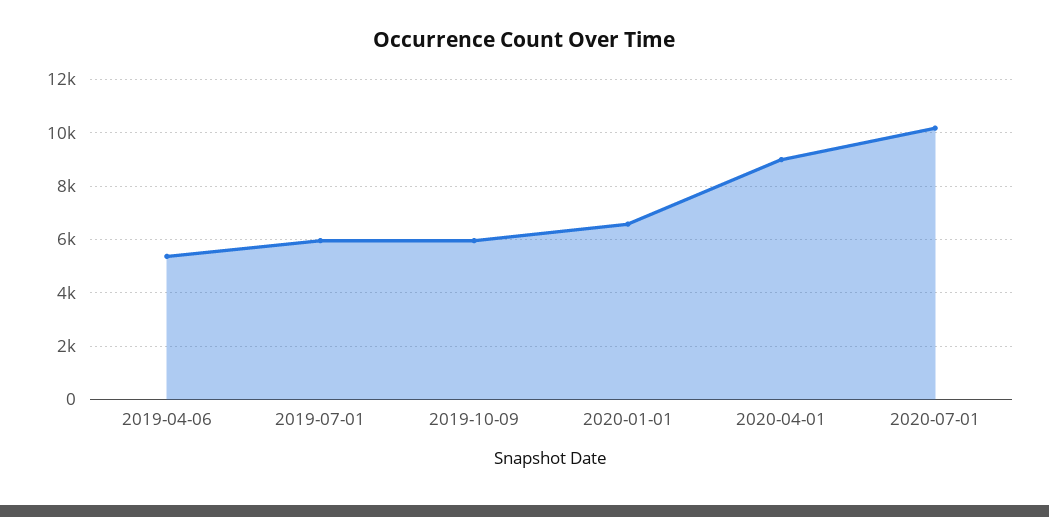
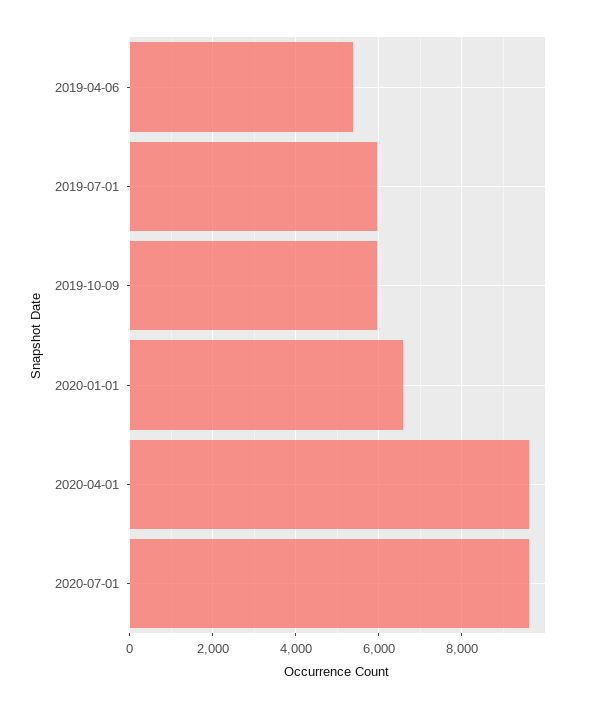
2020-04-01: 9000 -> 9600
2020-07-01: 10250 -> 9600

